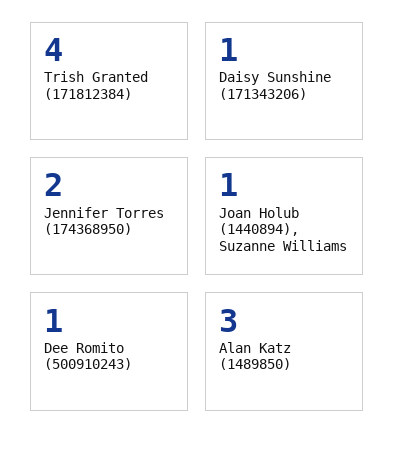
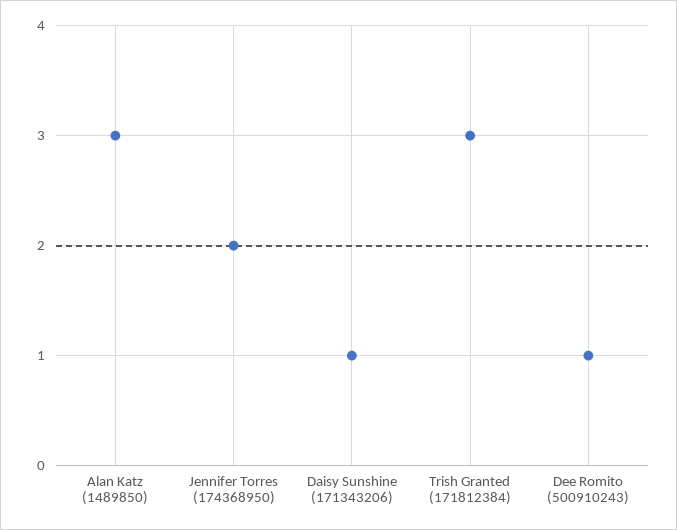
Trish Granted (171812384): 4 -> 3
Joan Holub (1440894), Suzanne Williams: 1 -> none

